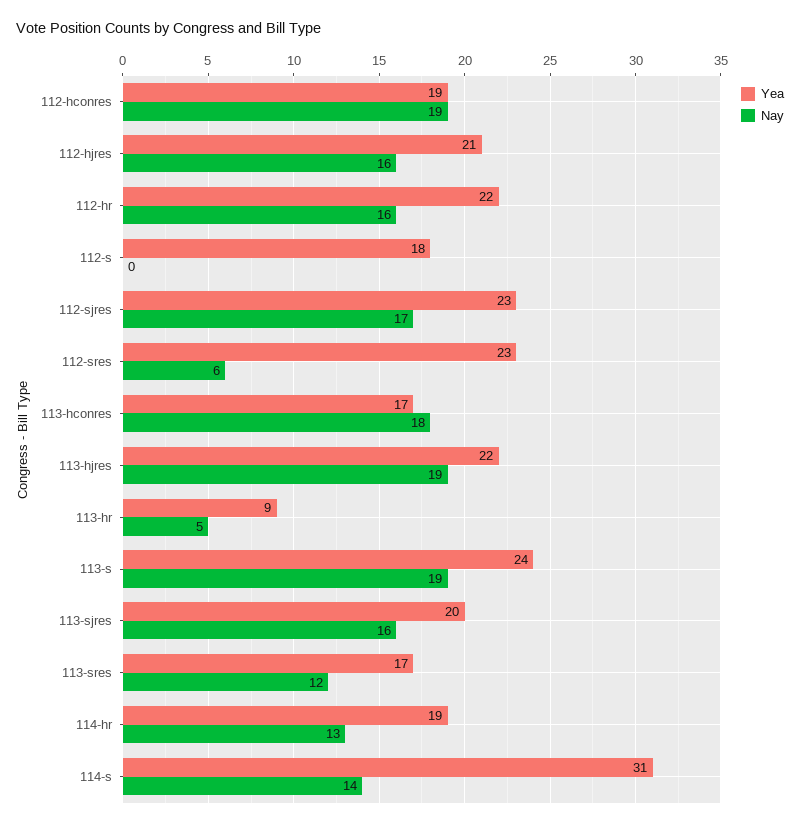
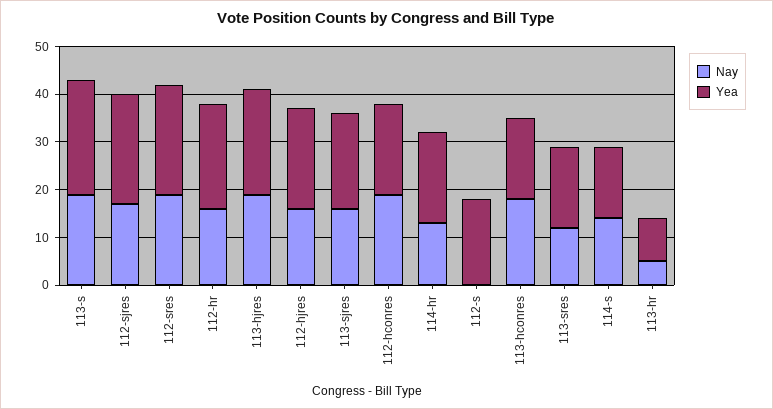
Nay, 112-sres: 6 -> 20
Yea, 114-s: 31 -> 15

